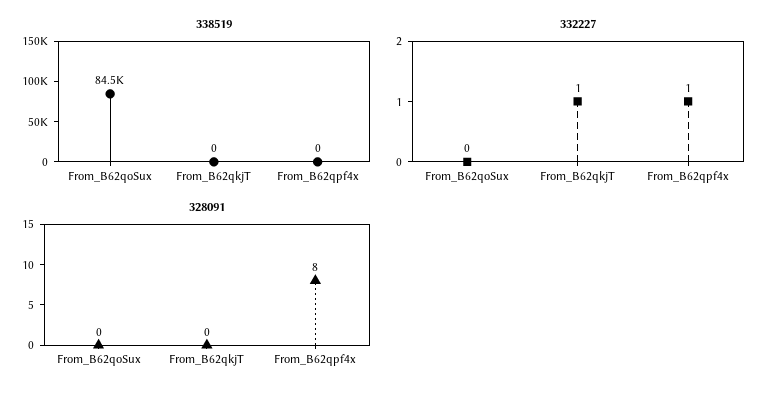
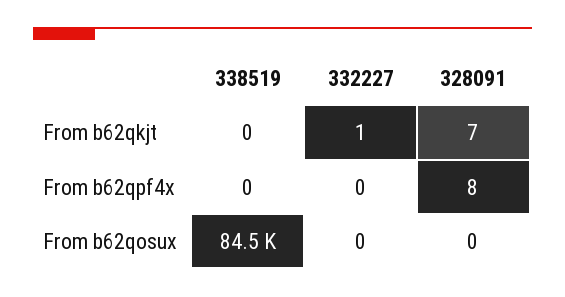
332227, From_B62qpf4x: 1 -> 0
328091, From_B62qkjT: 0 -> 7

